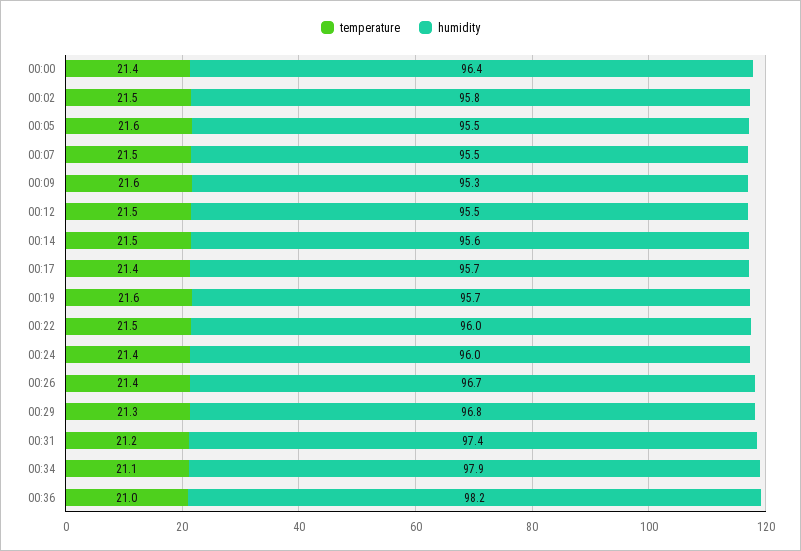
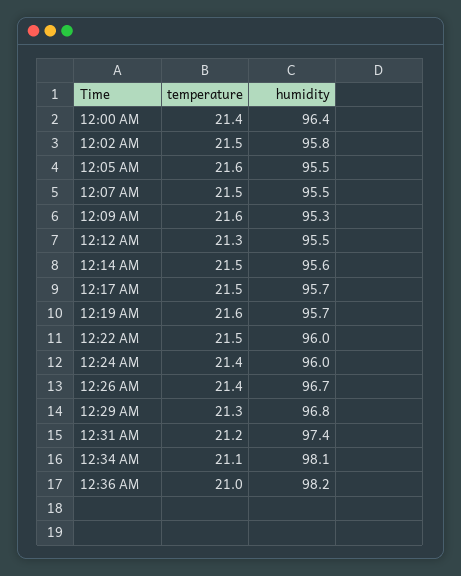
temperature, 00:12: 21.5 -> 21.3
temperature, 00:17: 21.4 -> 21.5
humidity, 00:34: 97.9 -> 98.1

